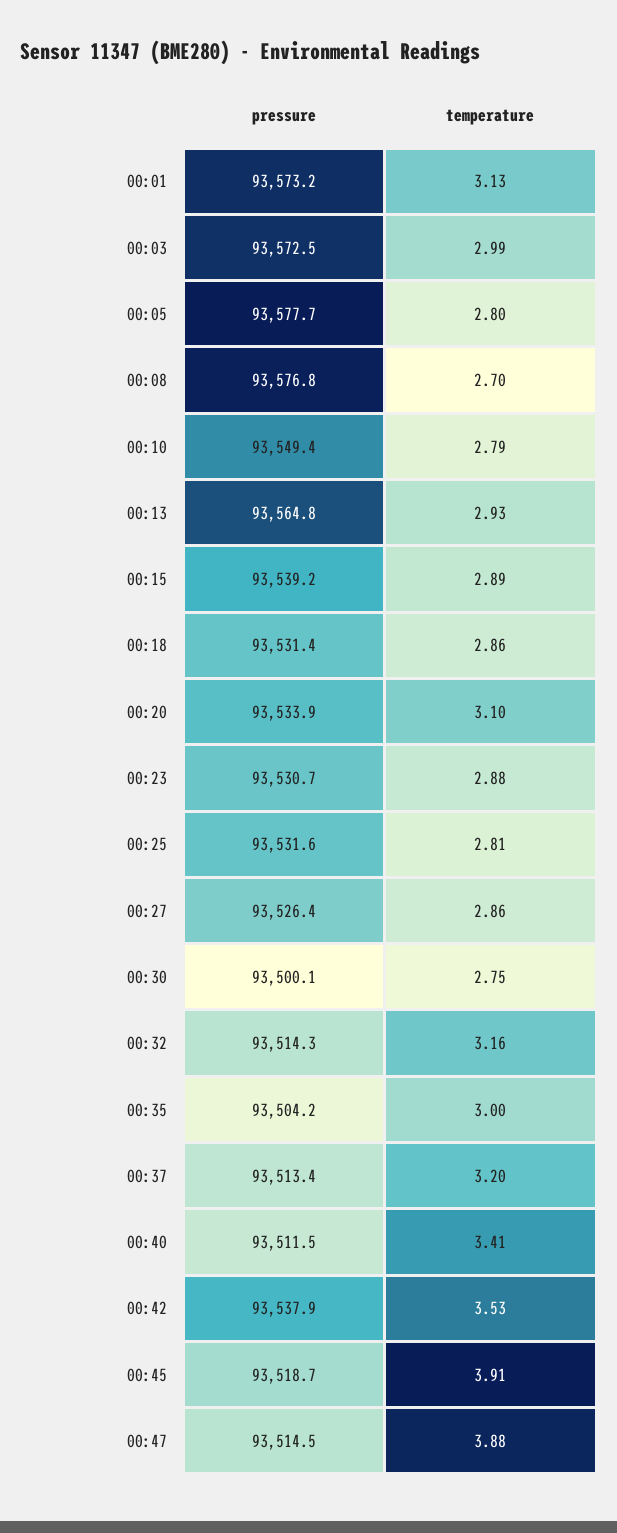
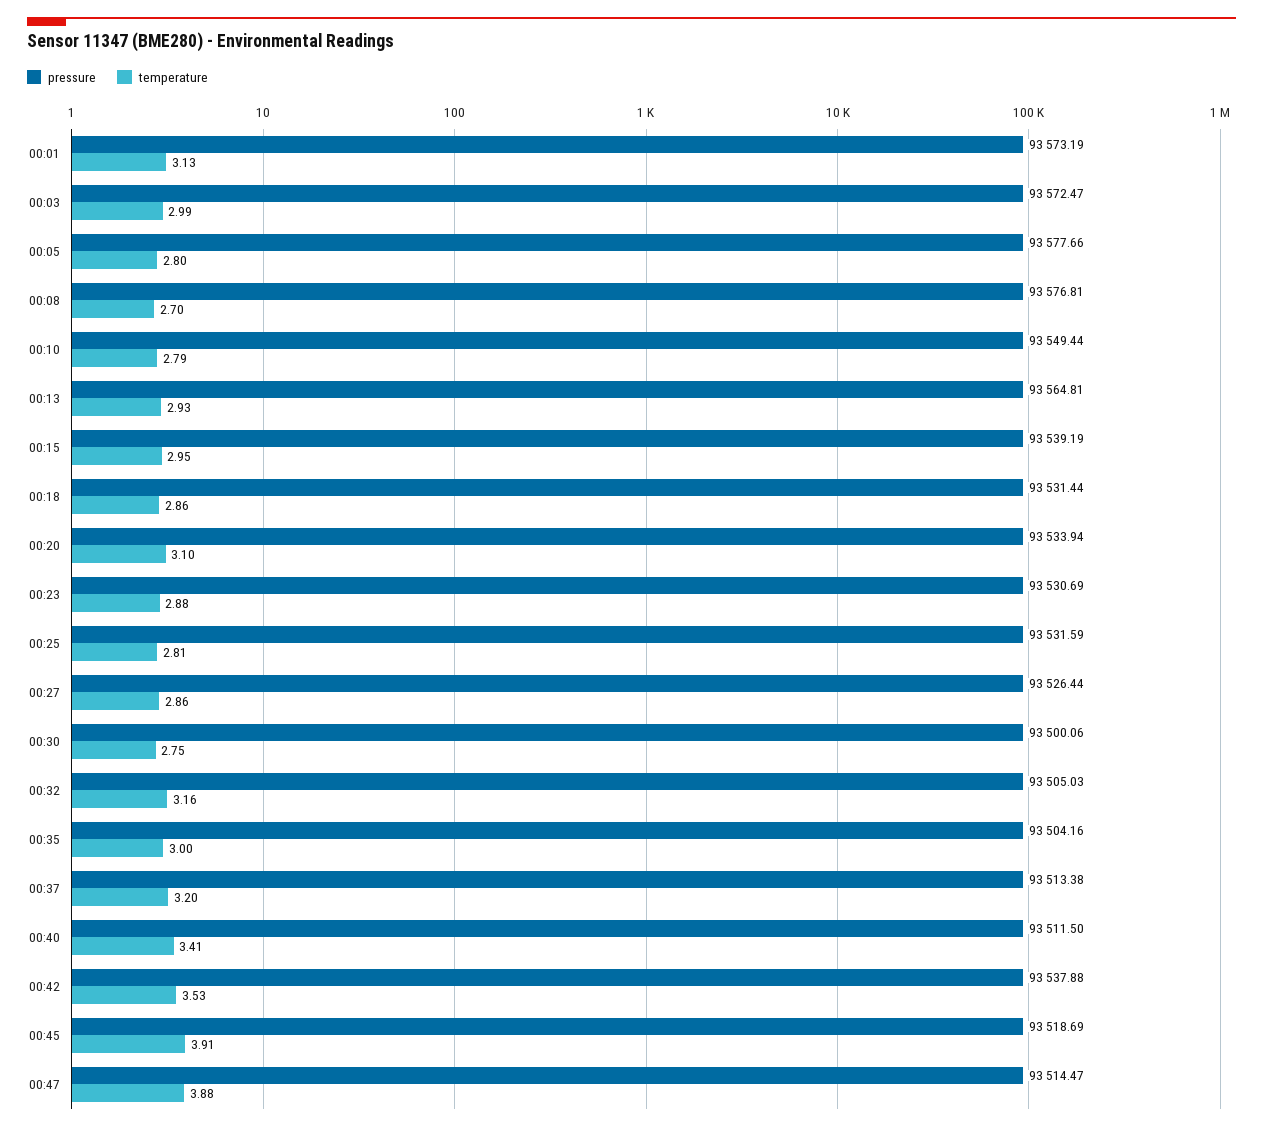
temperature, 00:15: 2.89 -> 2.95
pressure, 00:32: 93514.3 -> 93505.03

